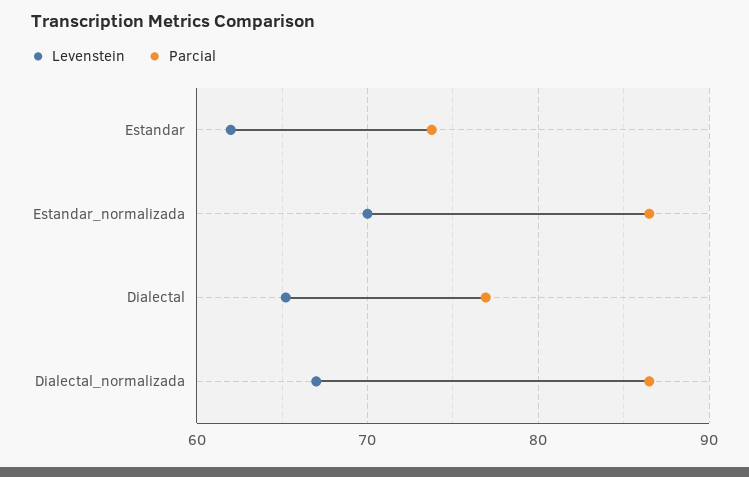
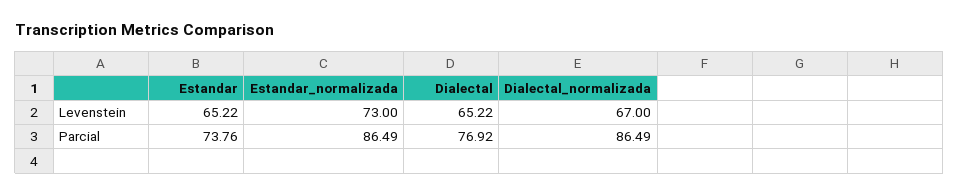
Levenstein, Estandar: 62 -> 65.22
Levenstein, Estandar_normalizada: 70 -> 73

